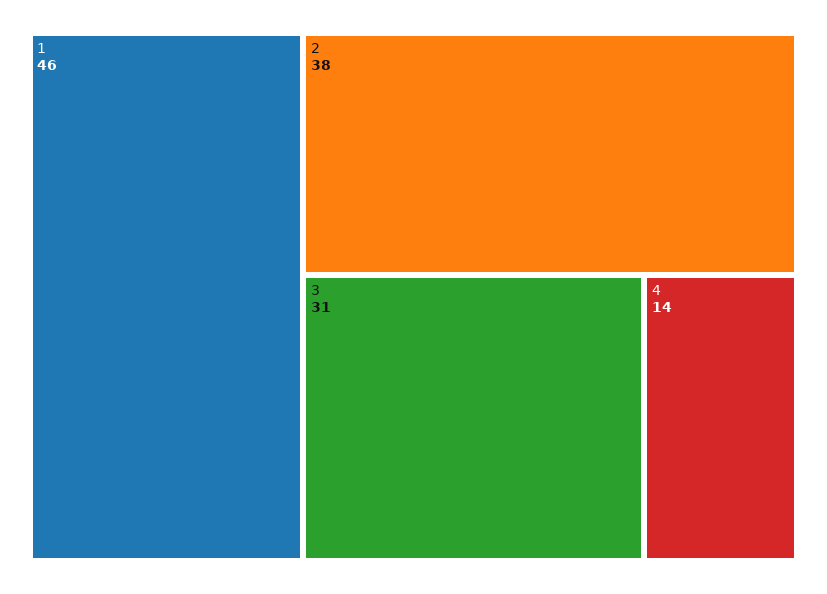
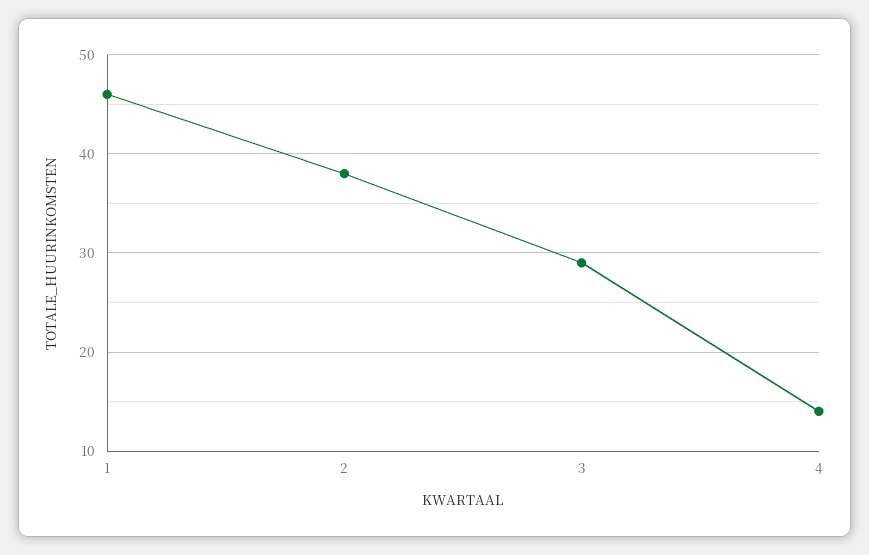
3: 31 -> 29

